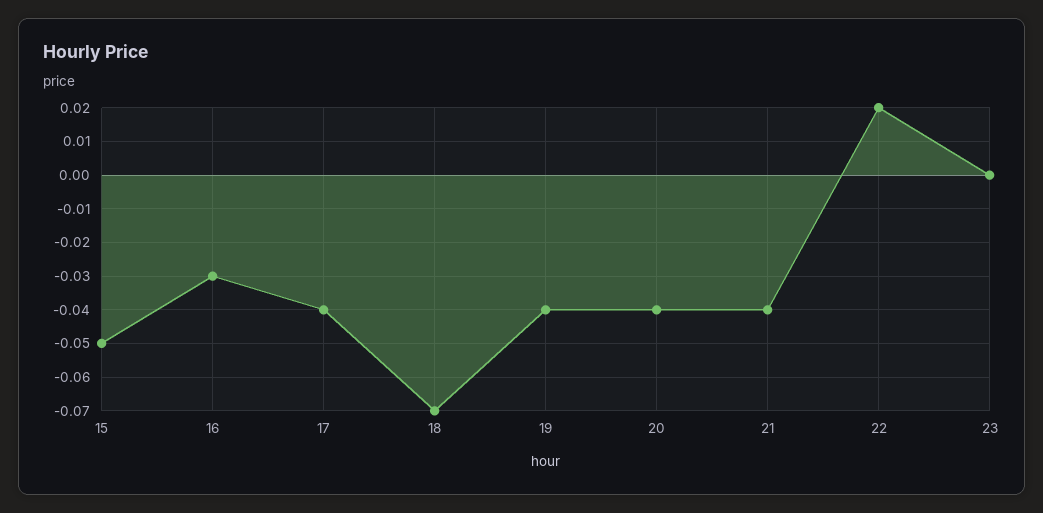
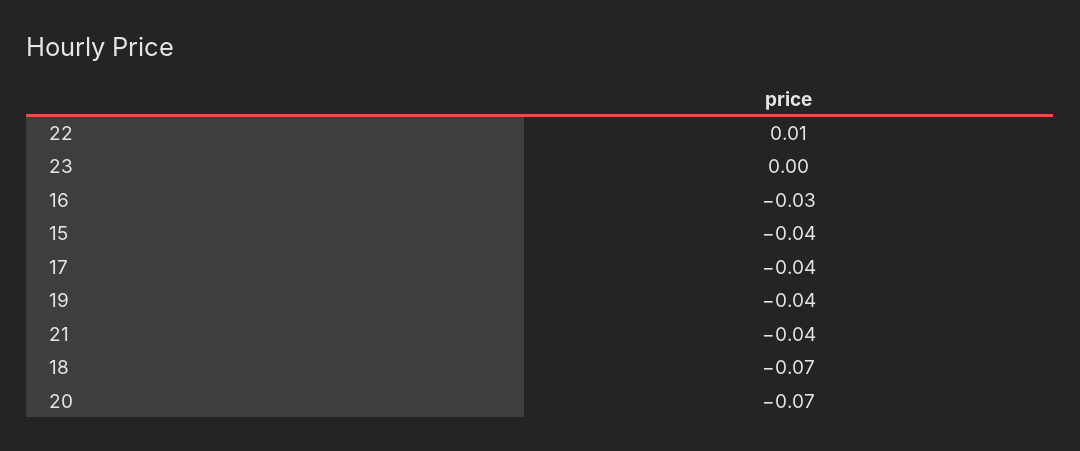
15: -0.05 -> -0.04
20: -0.04 -> -0.07
22: 0.02 -> 0.01

